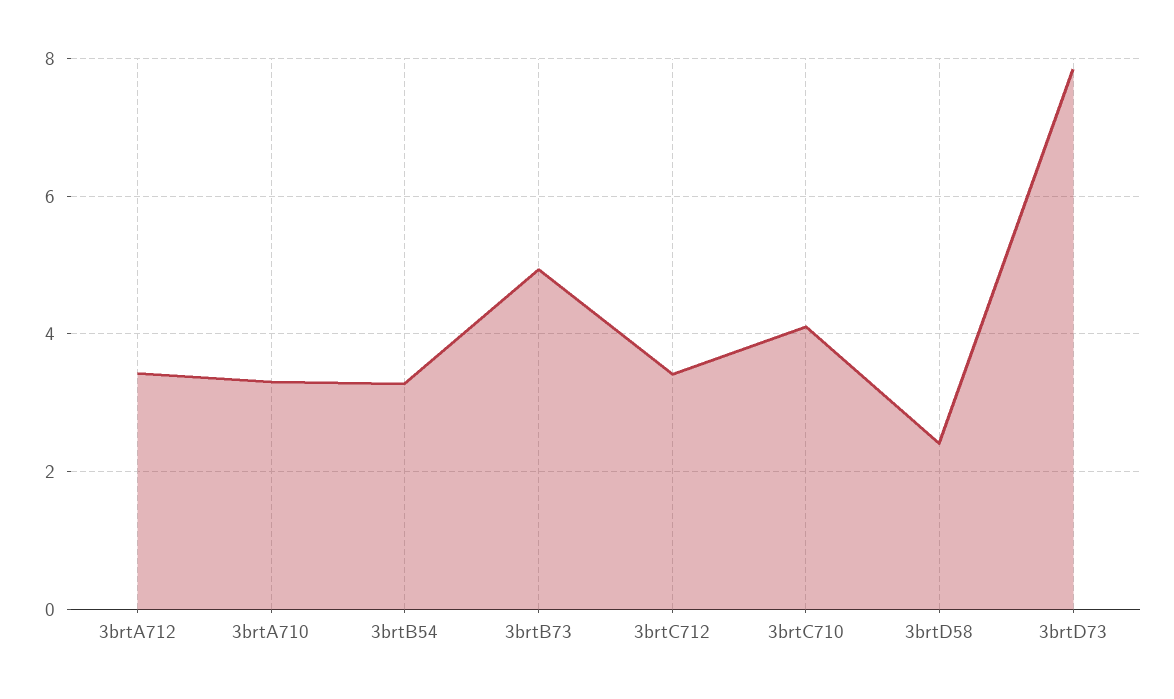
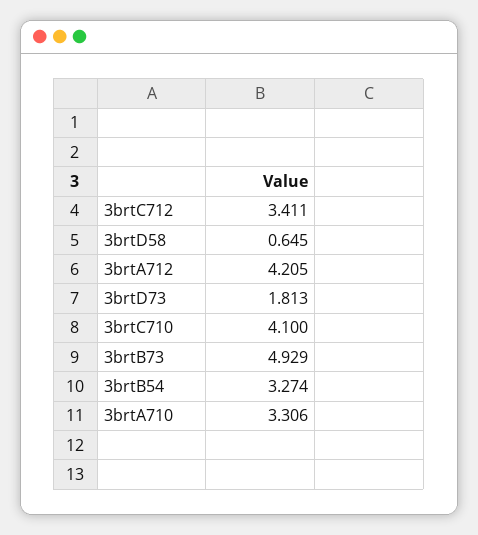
3brtA712: 3.4 -> 4.205
3brtD58: 2.4 -> 0.645
3brtD73: 7.8 -> 1.813

